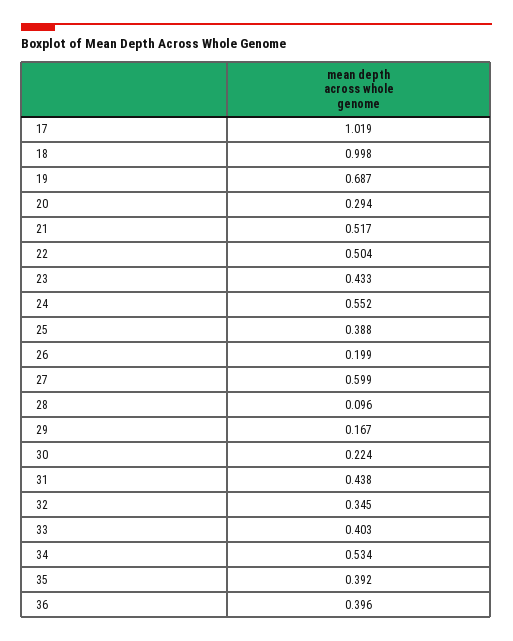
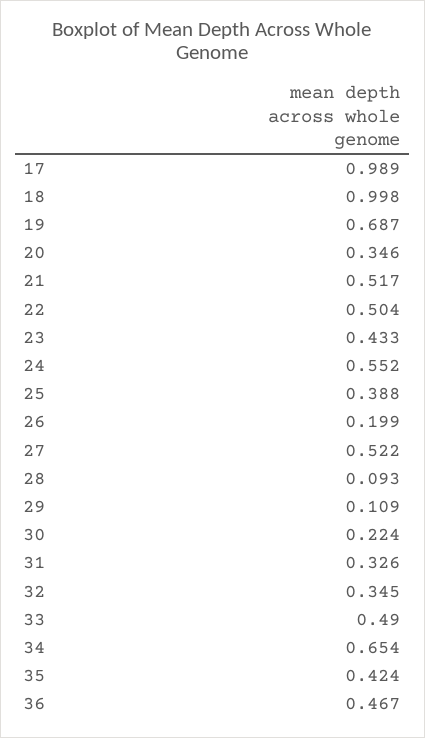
17: 1.019 -> 0.989
20: 0.294 -> 0.346
27: 0.599 -> 0.522
28: 0.096 -> 0.093
29: 0.167 -> 0.109
31: 0.438 -> 0.326
33: 0.403 -> 0.49
34: 0.534 -> 0.654
35: 0.392 -> 0.424
36: 0.396 -> 0.467

